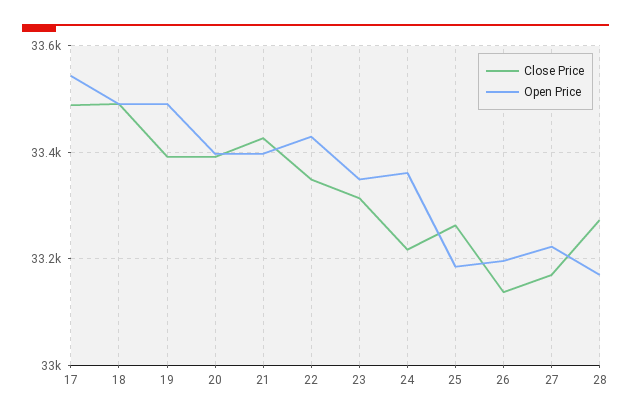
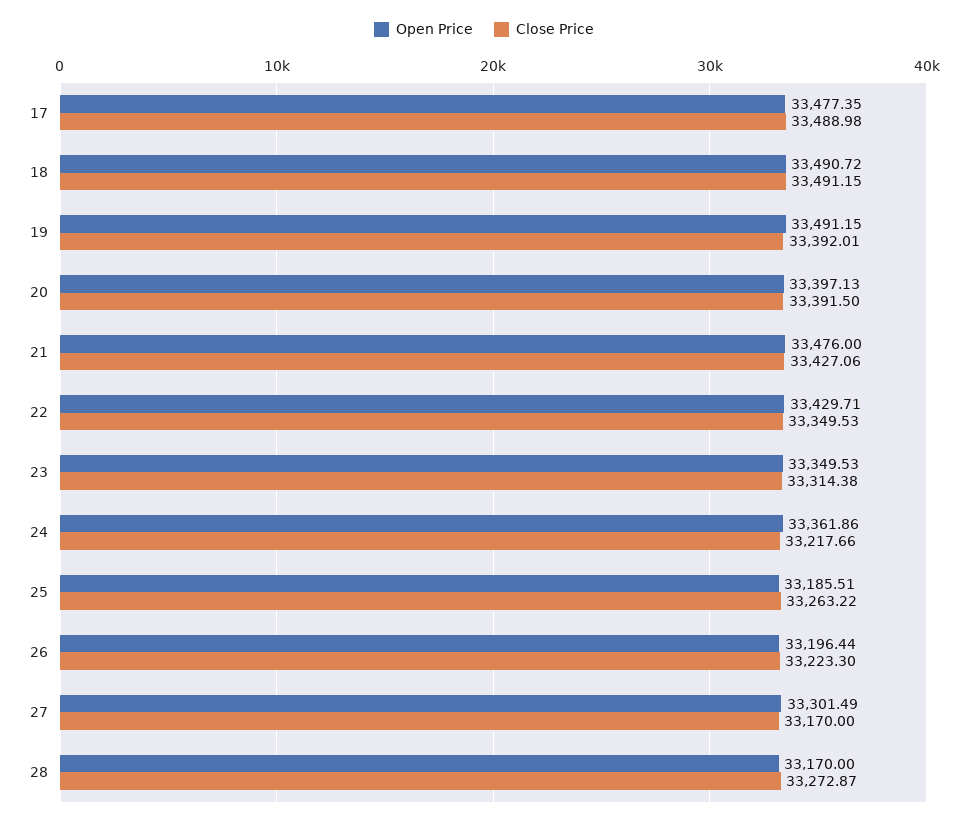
Open Price, 17: 33540 -> 33477.35
Open Price, 21: 33400 -> 33476
Close Price, 26: 33140 -> 33223.3
Open Price, 27: 33220 -> 33301.49

